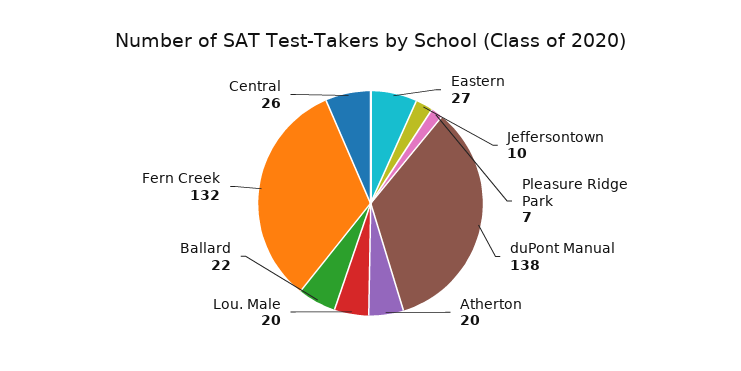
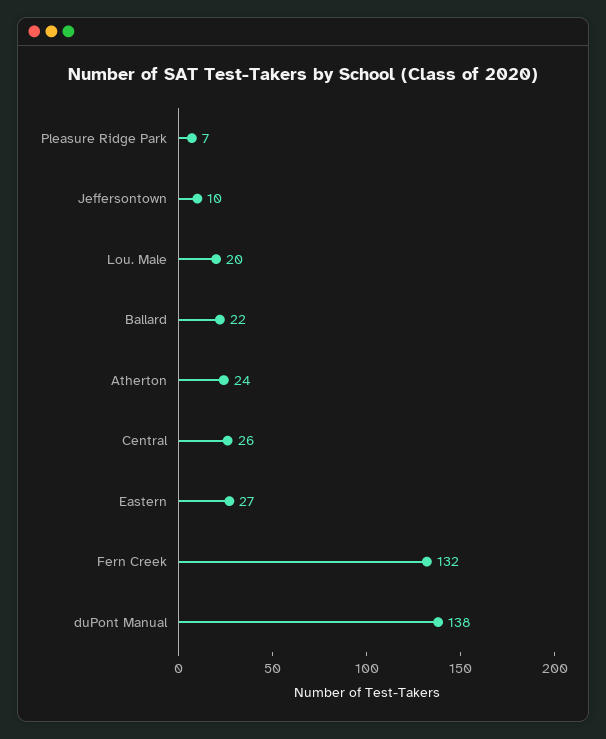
Atherton: 20 -> 24

